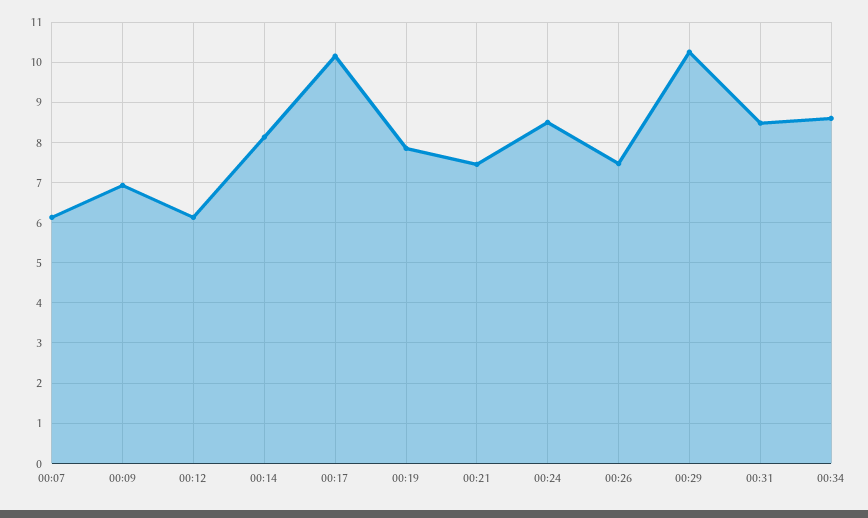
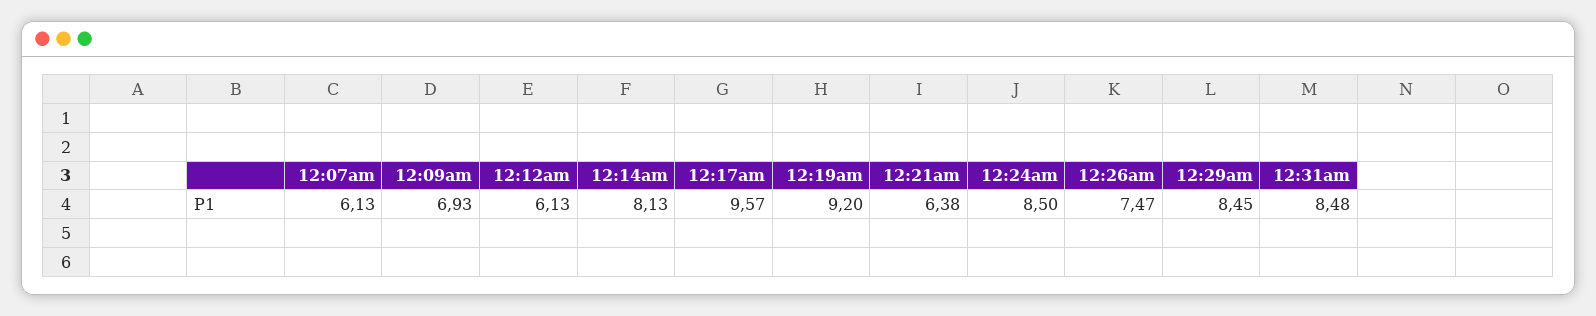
00:17: 10.2 -> 9.57
00:19: 7.8 -> 9.2
00:21: 7.4 -> 6.38
00:29: 10.2 -> 8.45
00:34: 8.6 -> none

